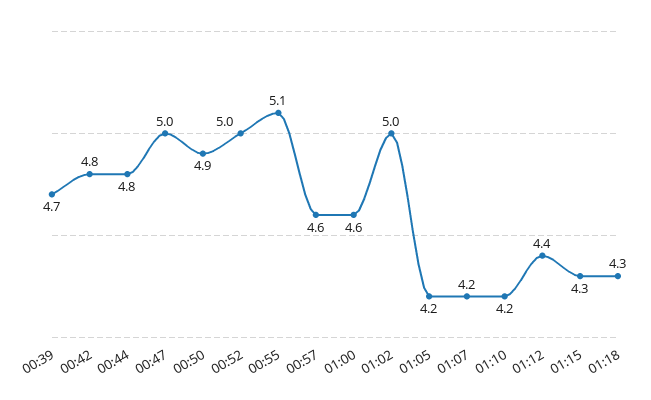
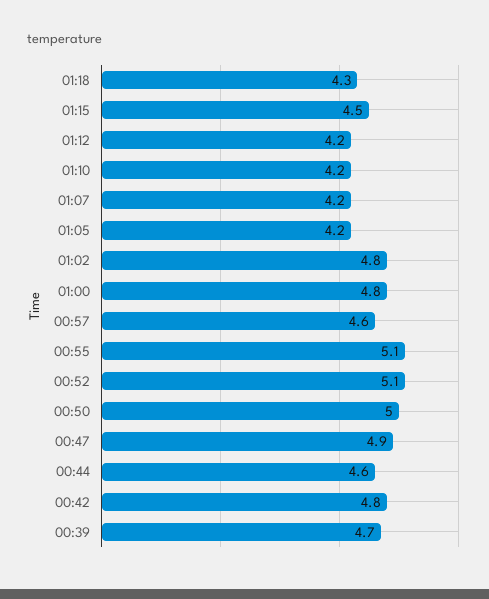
00:44: 4.8 -> 4.6
00:47: 5 -> 4.9
00:50: 4.9 -> 5
00:52: 5 -> 5.1
01:00: 4.6 -> 4.8
01:02: 5 -> 4.8
01:12: 4.4 -> 4.2
01:15: 4.3 -> 4.5

